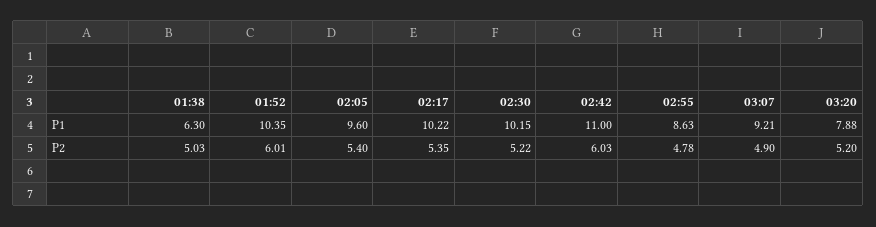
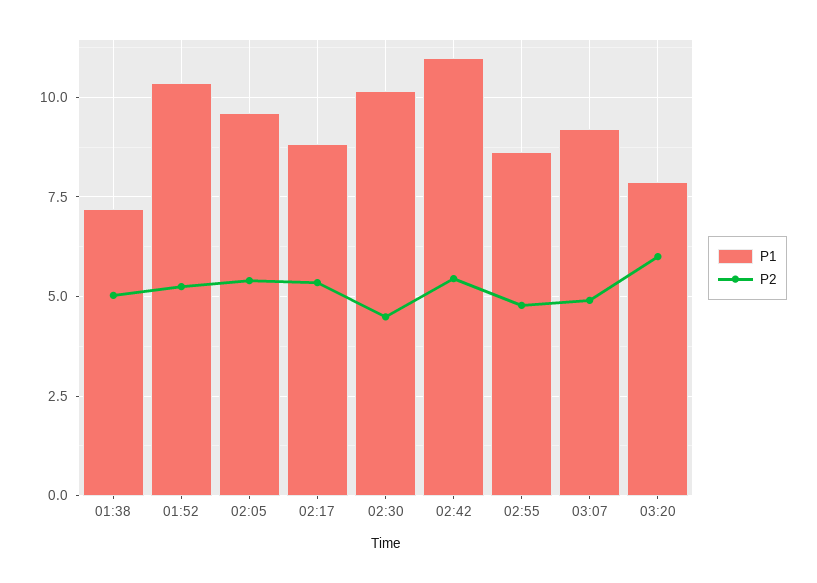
P1, 01:38: 6.3 -> 7.25
P1, 02:17: 10.22 -> 8.75
P2, 01:52: 6.01 -> 5.25
P2, 02:30: 5.22 -> 4.5
P2, 02:42: 6.03 -> 5.5
P2, 03:20: 5.2 -> 6

